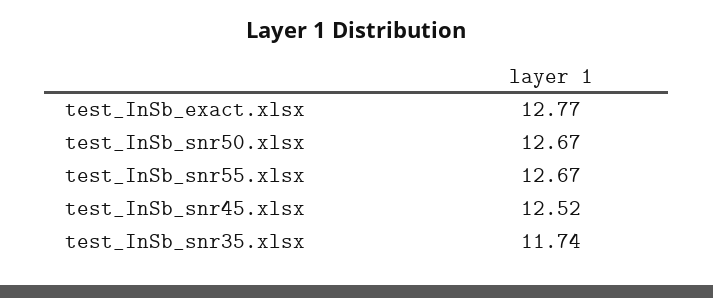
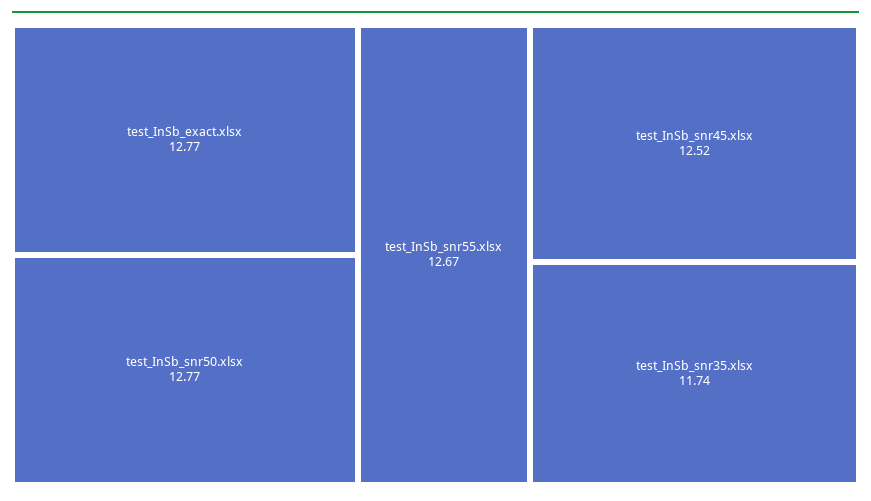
test_InSb_snr50.xlsx: 12.67 -> 12.77

